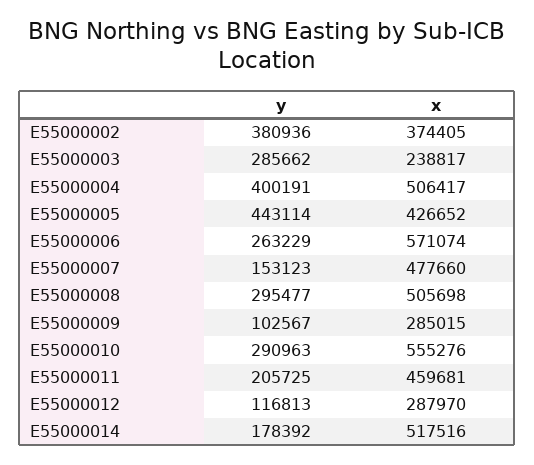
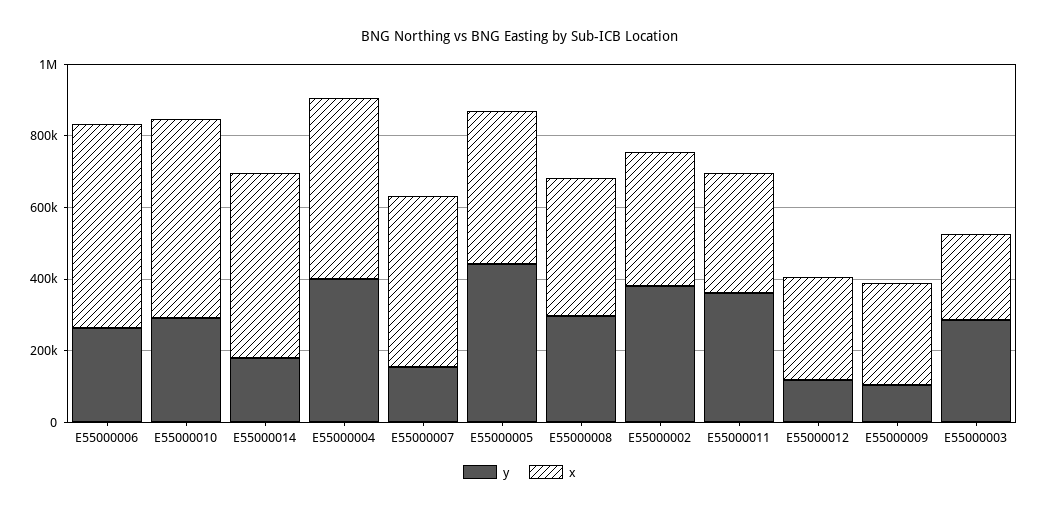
x, E55000008: 505698 -> 400000
y, E55000011: 205725 -> 350000
x, E55000011: 459681 -> 350000

